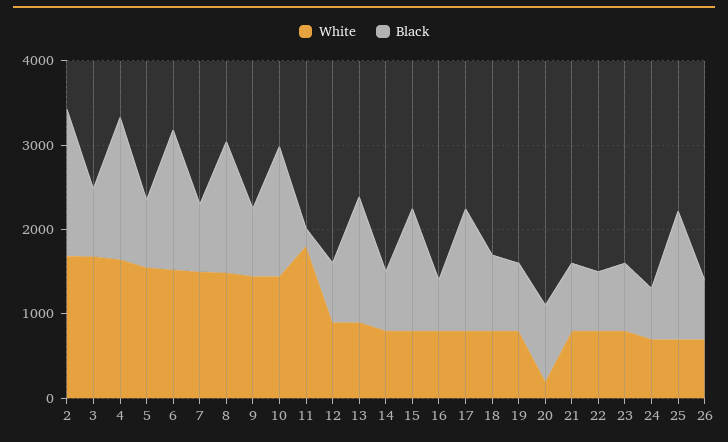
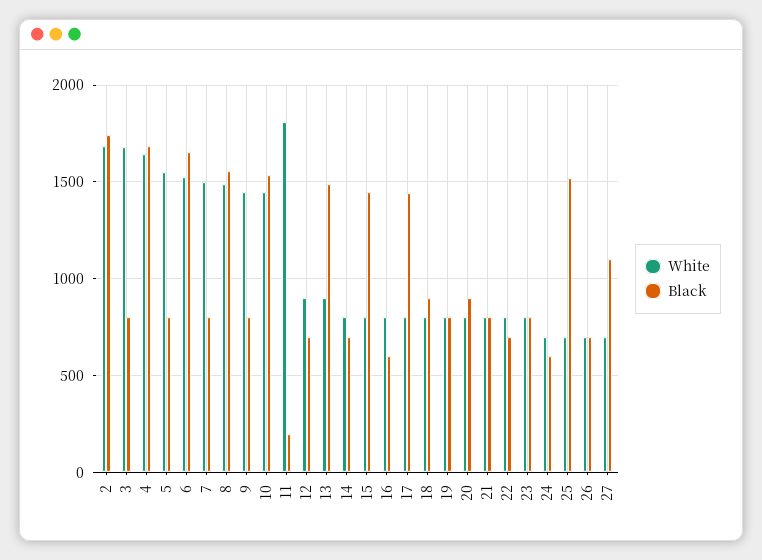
White, 20: 200 -> 800
White, 27: none -> 700
Black, 27: none -> 1100

